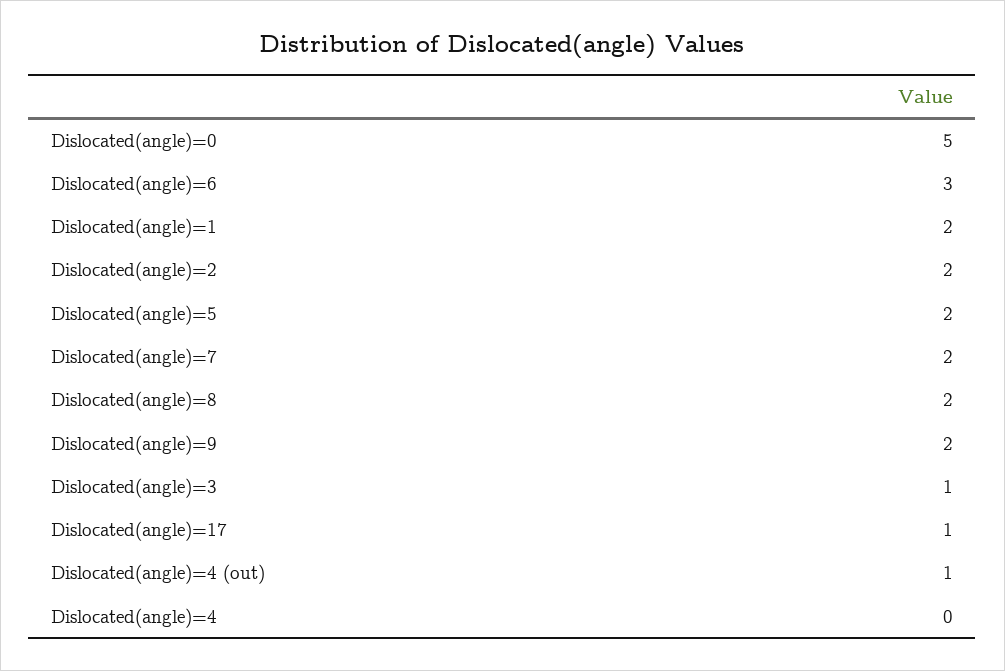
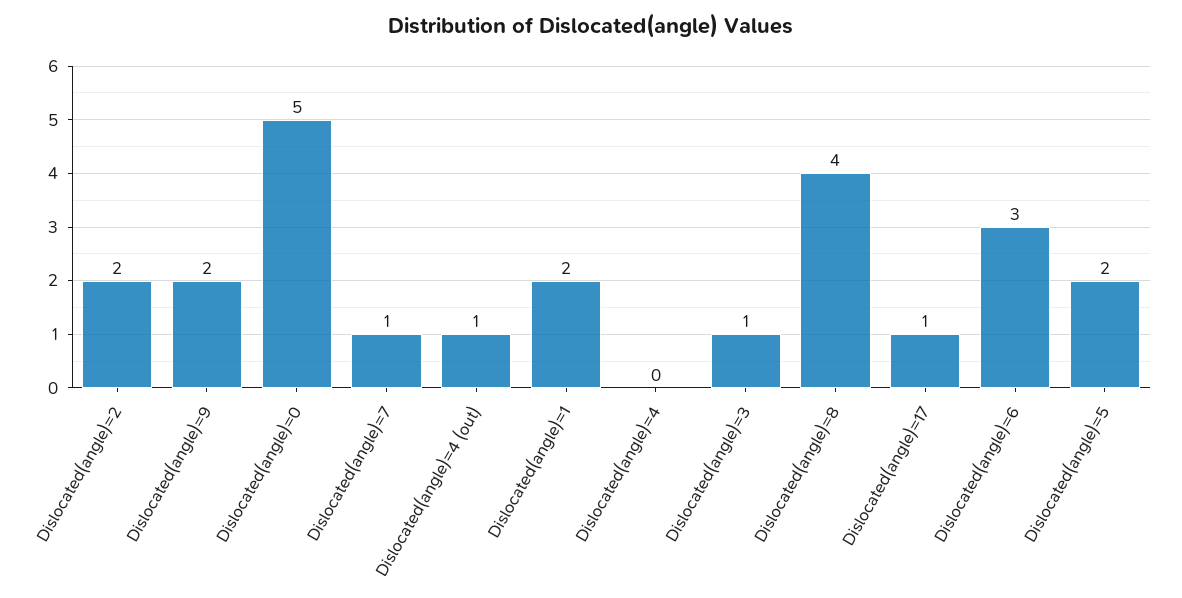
Dislocated(angle)=7: 2 -> 1
Dislocated(angle)=8: 2 -> 4

